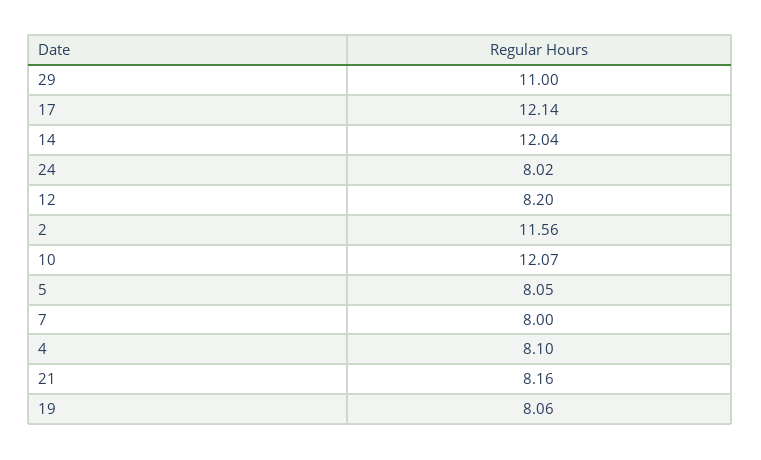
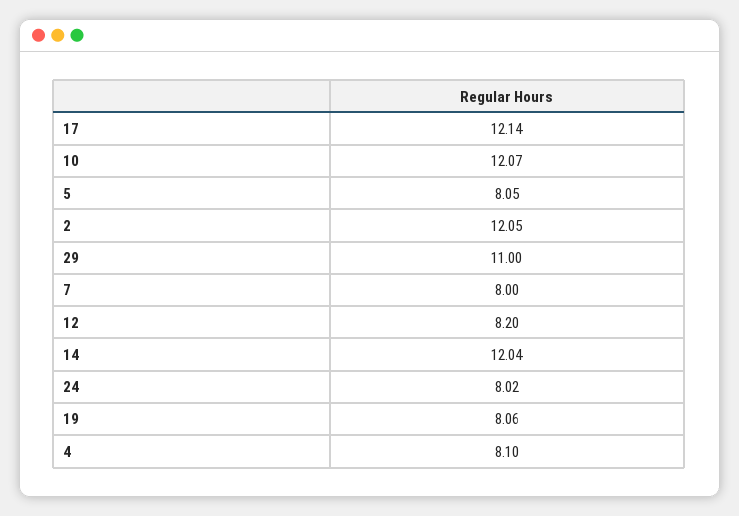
2: 11.56 -> 12.05
21: 8.16 -> none

